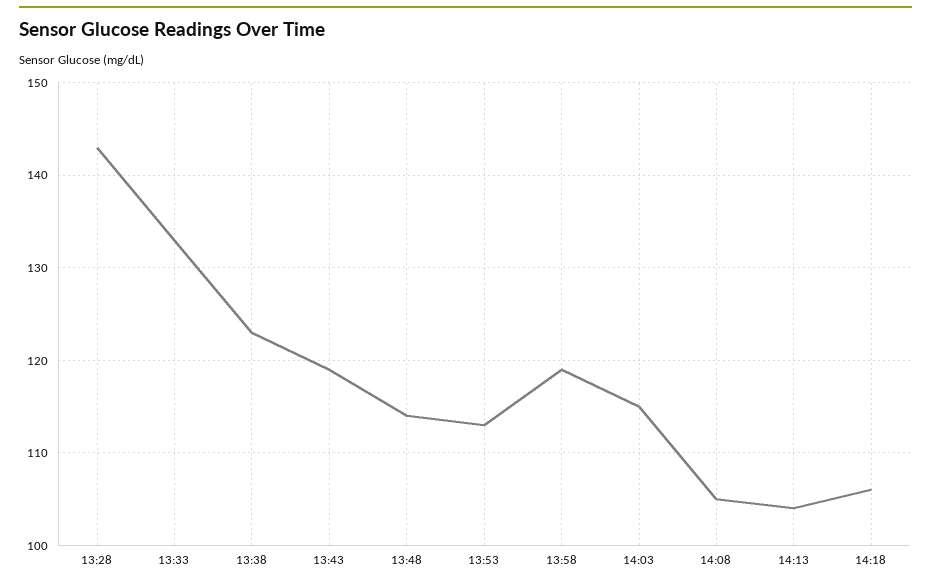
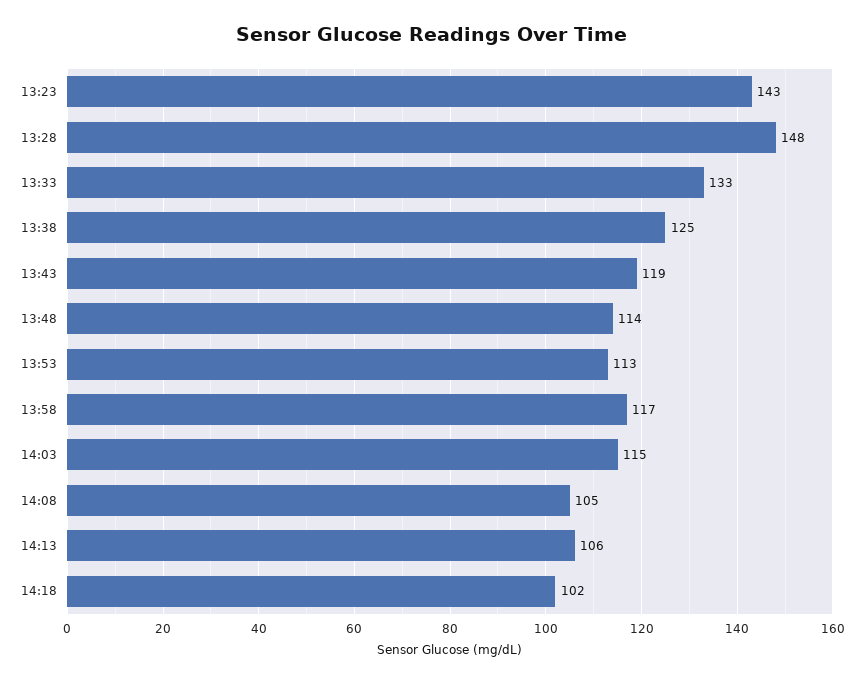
13:28: 143 -> 148
13:38: 123 -> 125
13:58: 119 -> 117
14:13: 104 -> 106
14:18: 106 -> 102
13:23: none -> 143

